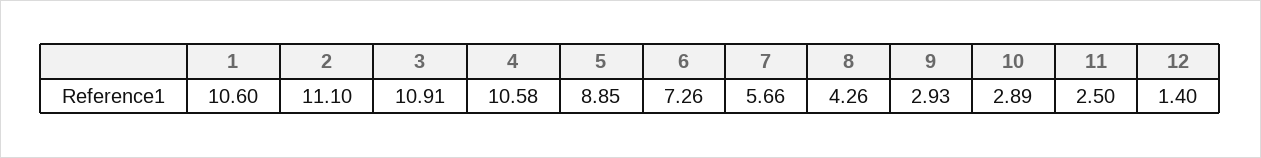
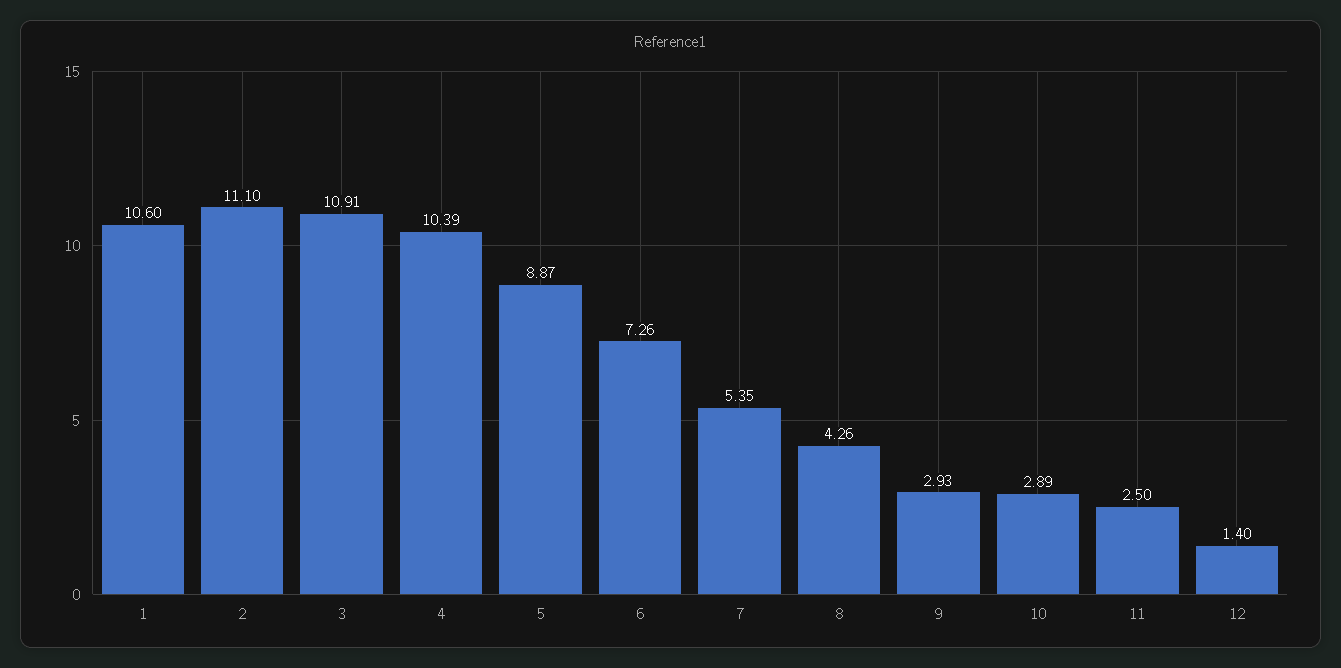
4: 10.58 -> 10.39
5: 8.85 -> 8.87
7: 5.66 -> 5.35

